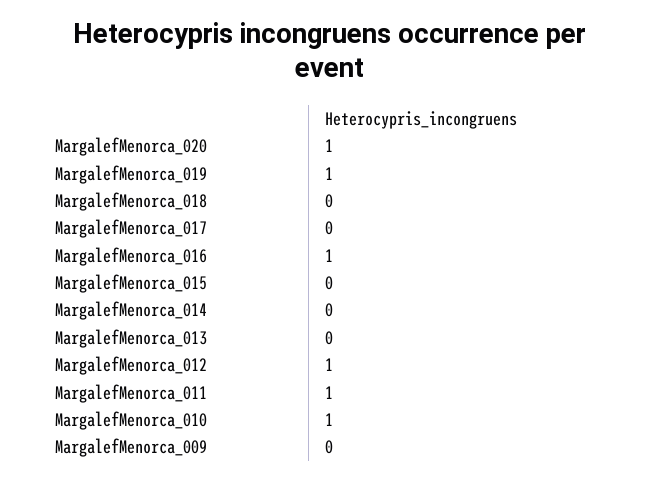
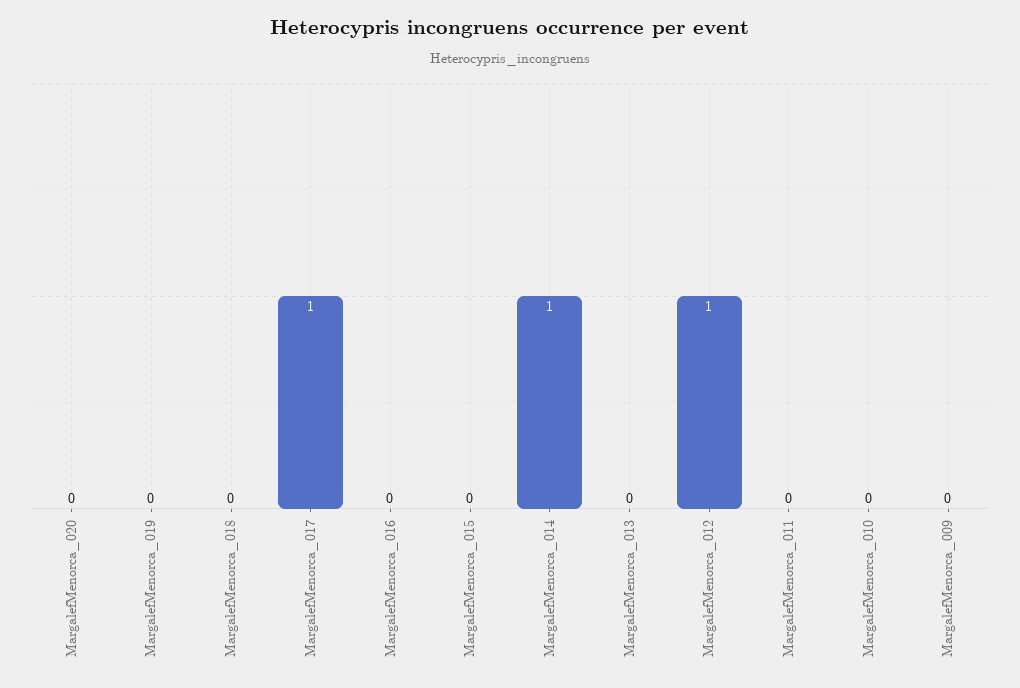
MargalefMenorca_020: 1 -> 0
MargalefMenorca_019: 1 -> 0
MargalefMenorca_017: 0 -> 1
MargalefMenorca_016: 1 -> 0
MargalefMenorca_014: 0 -> 1
MargalefMenorca_011: 1 -> 0
MargalefMenorca_010: 1 -> 0

